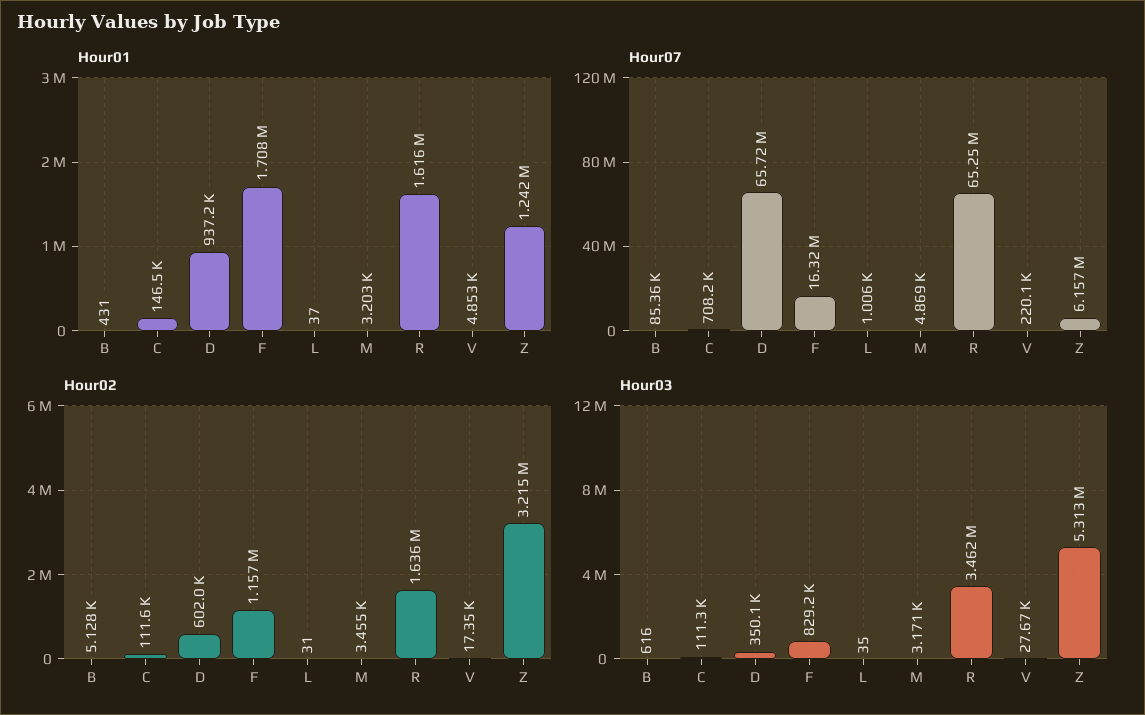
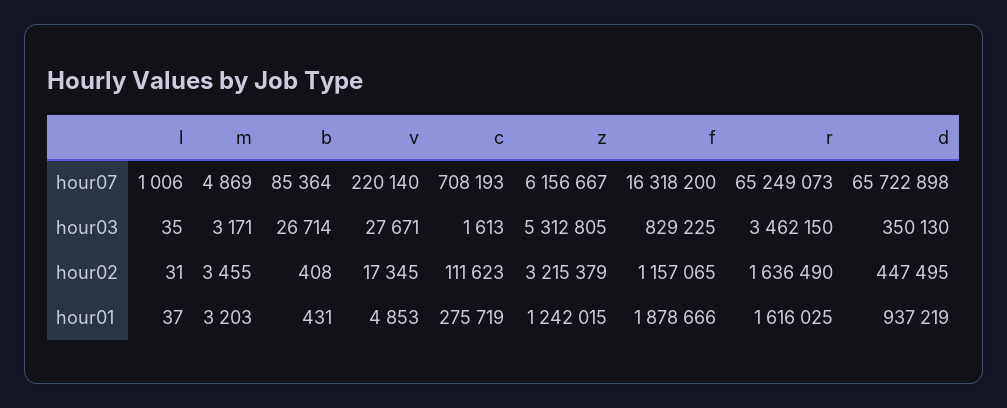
Hour01, C: 146500 -> 275719
Hour01, F: 1708000 -> 1878666
Hour02, B: 5128 -> 408
Hour02, D: 602000 -> 447495
Hour03, B: 616 -> 26714
Hour03, C: 111300 -> 1613

